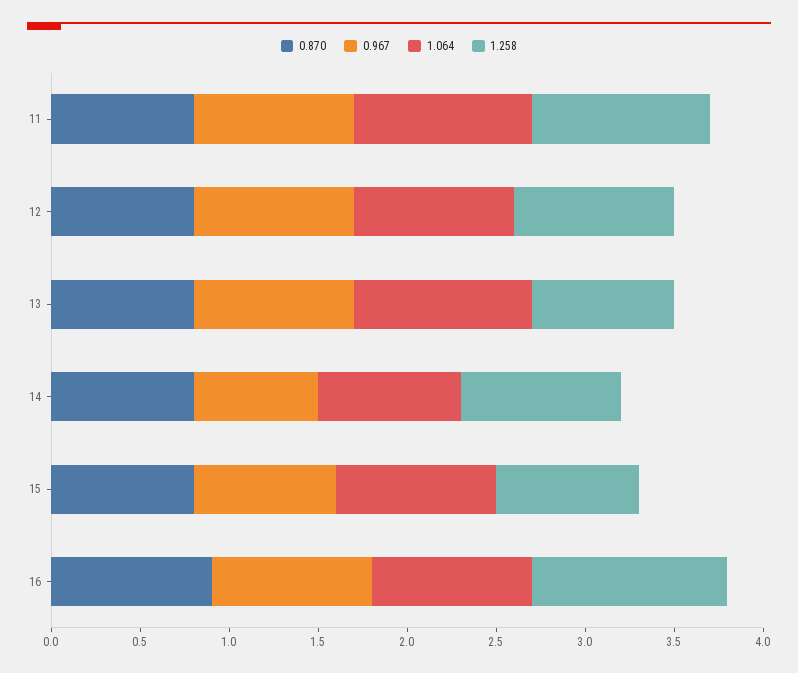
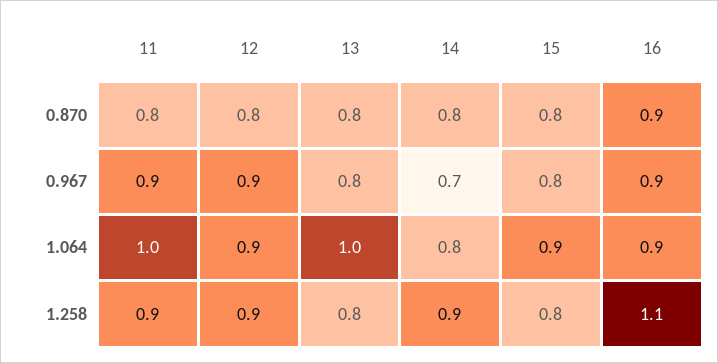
1.258, 11: 1 -> 0.9
0.967, 13: 0.9 -> 0.8

